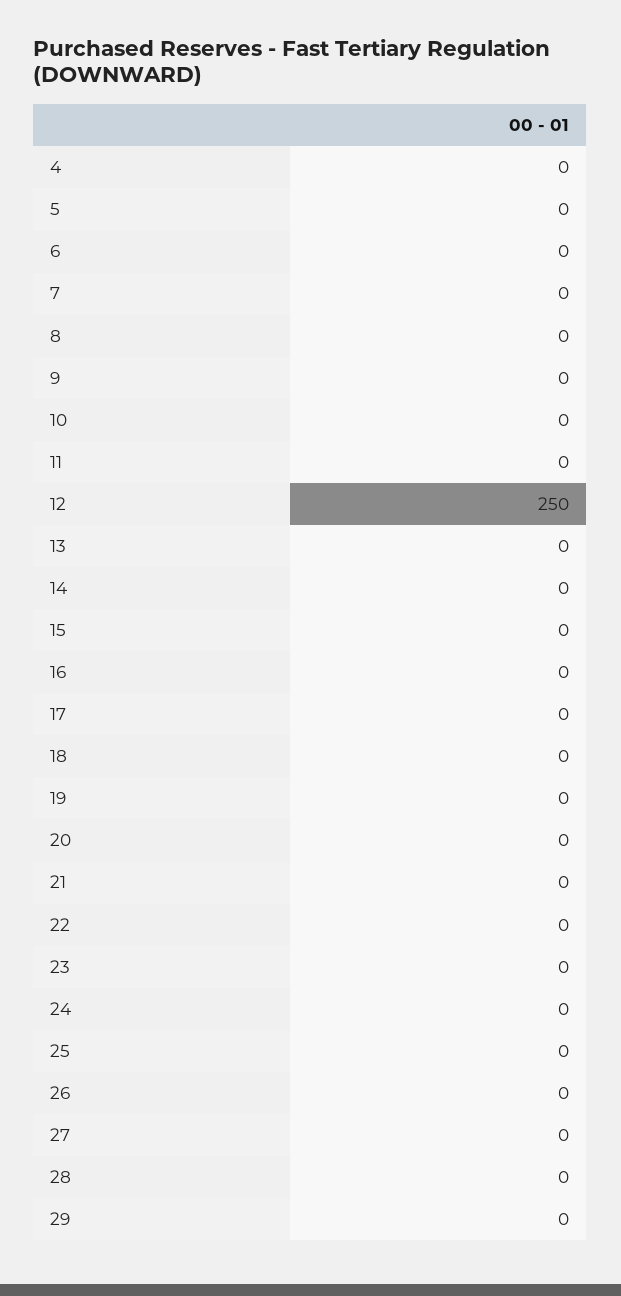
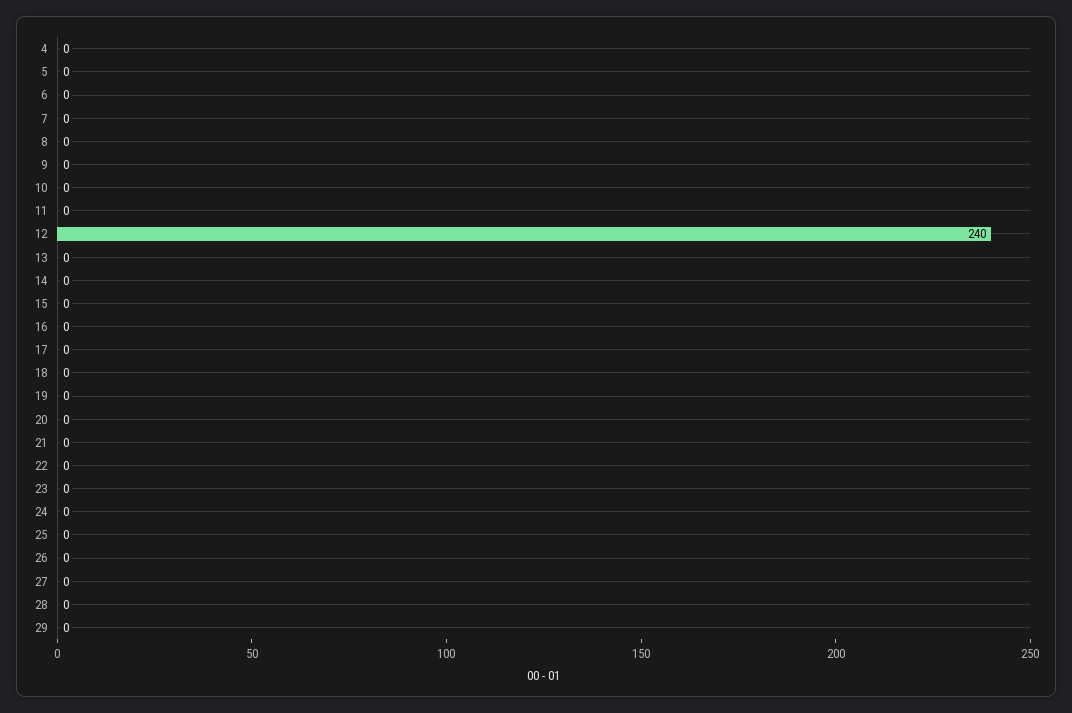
12: 250 -> 240

